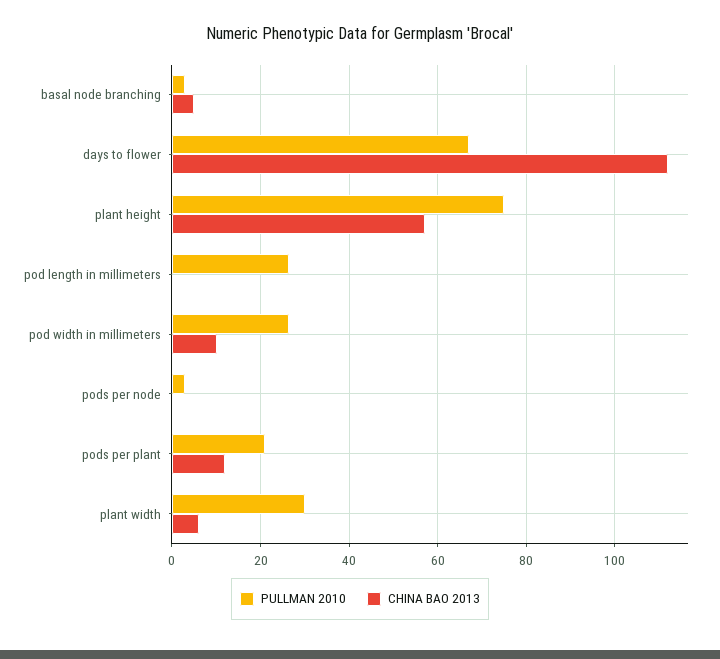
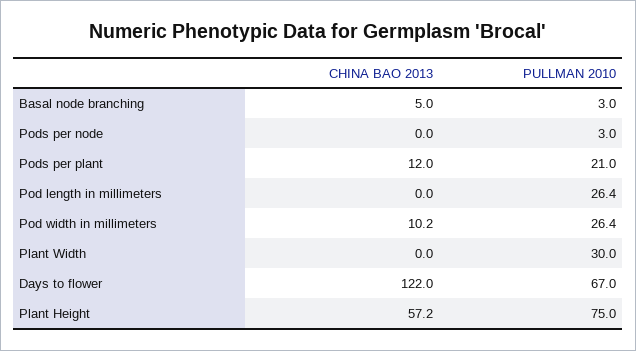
CHINA BAO 2013, days to flower: 112 -> 122
CHINA BAO 2013, plant width: 6 -> 0

